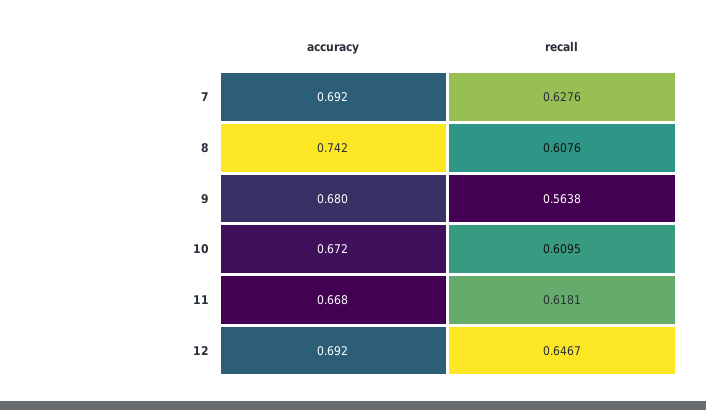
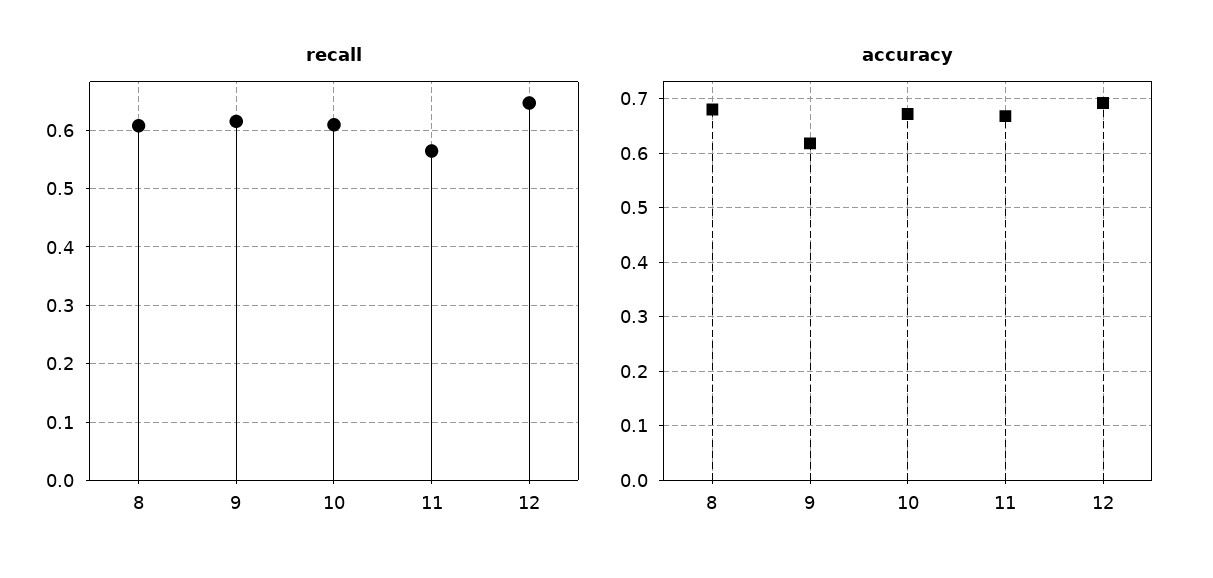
accuracy, 7: 0.692 -> none
recall, 7: 0.6276 -> none
accuracy, 8: 0.742 -> 0.68
accuracy, 9: 0.68 -> 0.62
recall, 9: 0.5638 -> 0.62
recall, 11: 0.6181 -> 0.56

